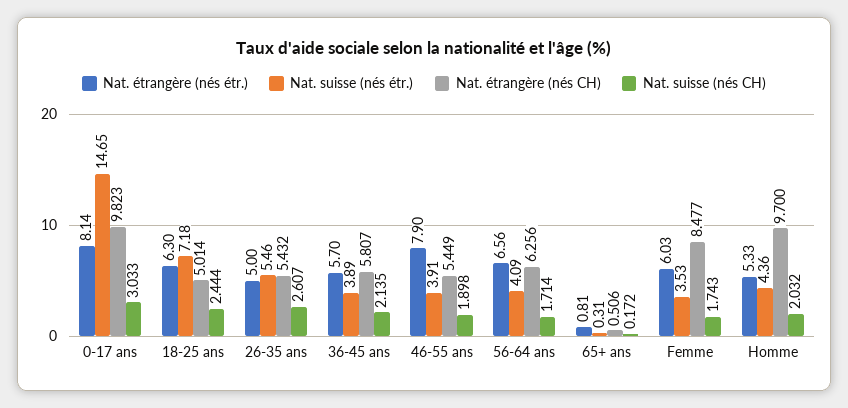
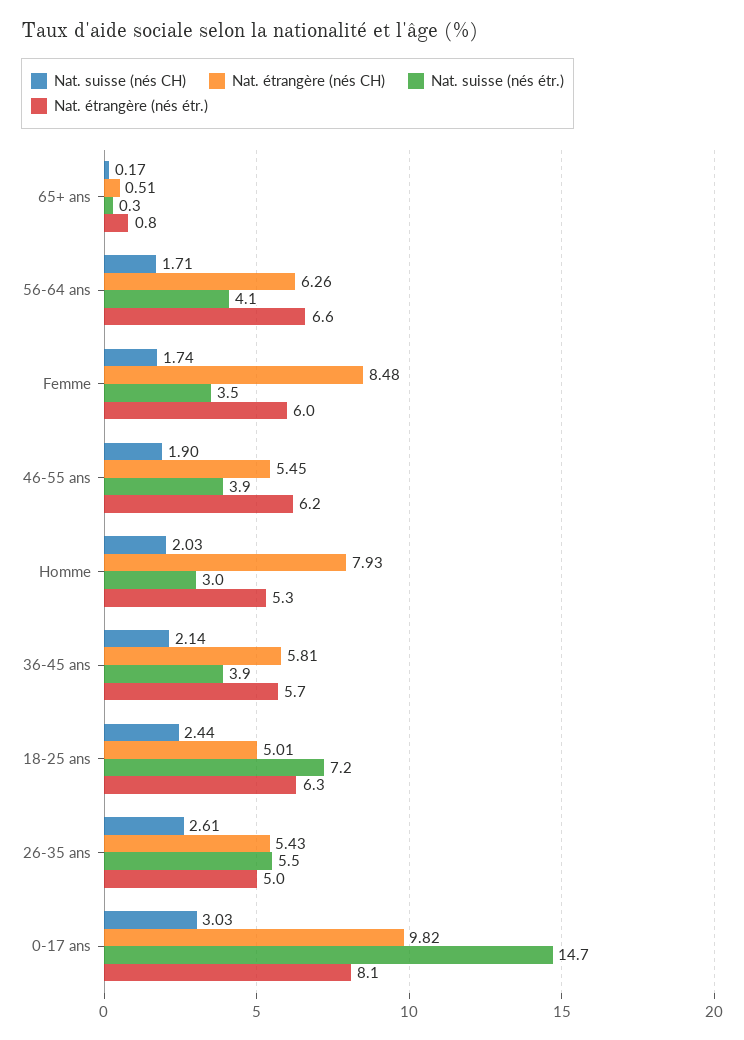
Nat. étrangère (nés étr.), 46-55 ans: 7.9 -> 6.2
Nat. suisse (nés étr.), Homme: 4.36 -> 3
Nat. étrangère (nés CH), Homme: 9.7 -> 7.93

